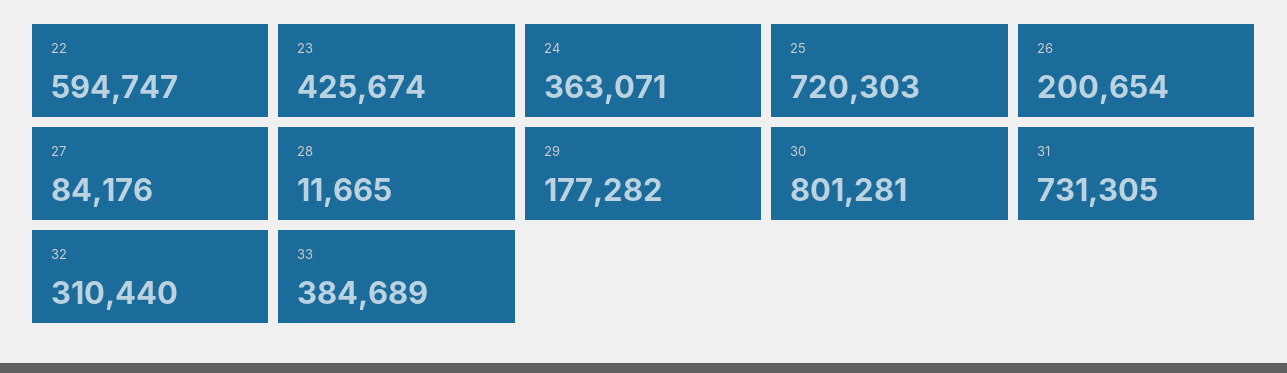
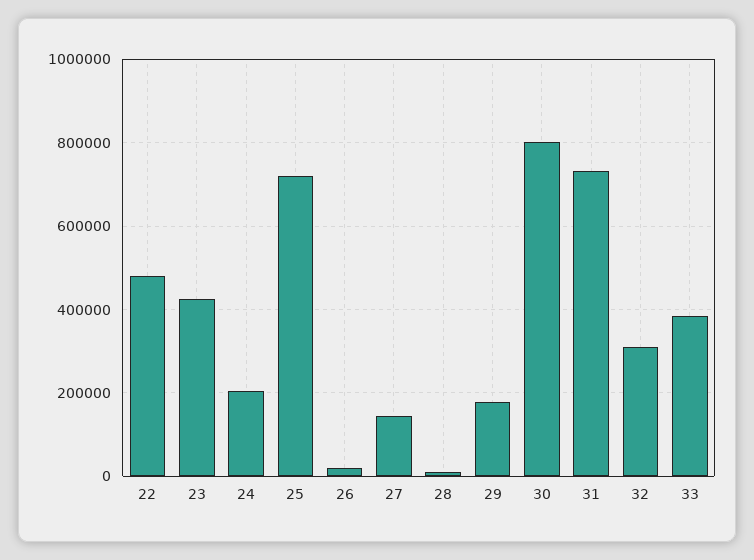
22: 594747 -> 480000
24: 363071 -> 200000
26: 200654 -> 20000
27: 84176 -> 140000

